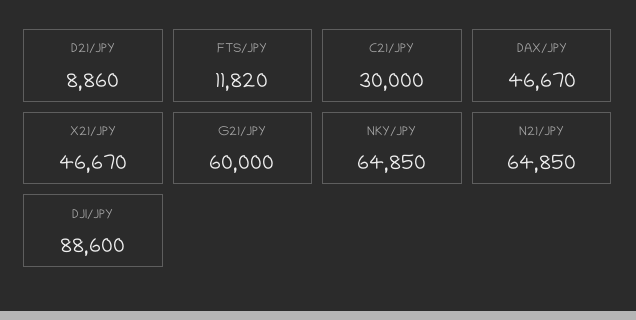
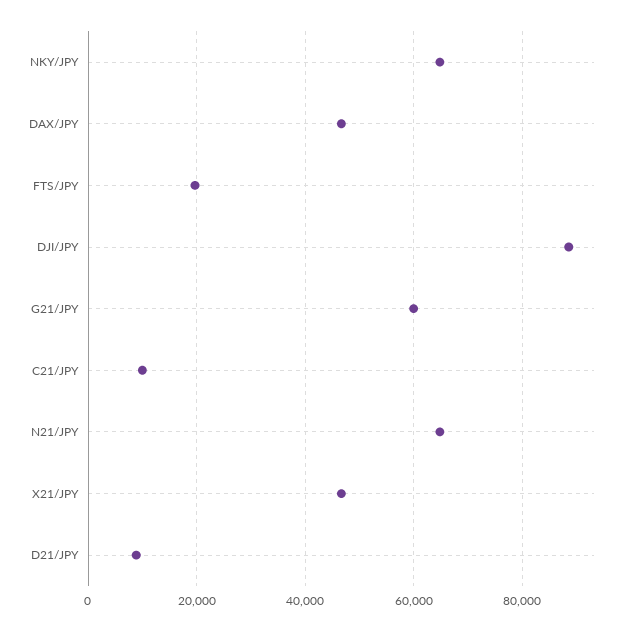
FTS/JPY: 11820 -> 20000
C21/JPY: 30000 -> 10000

